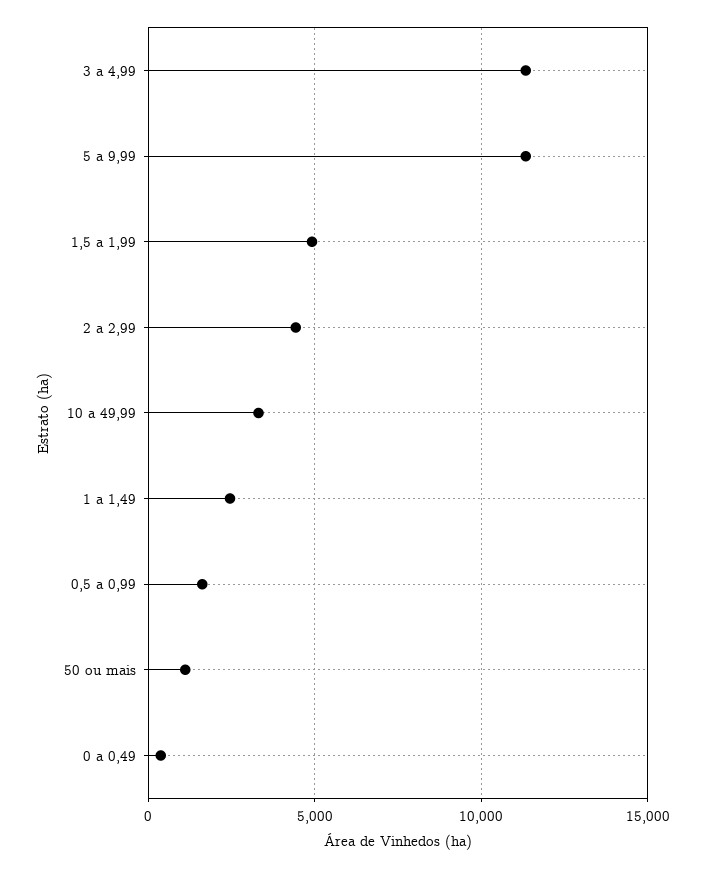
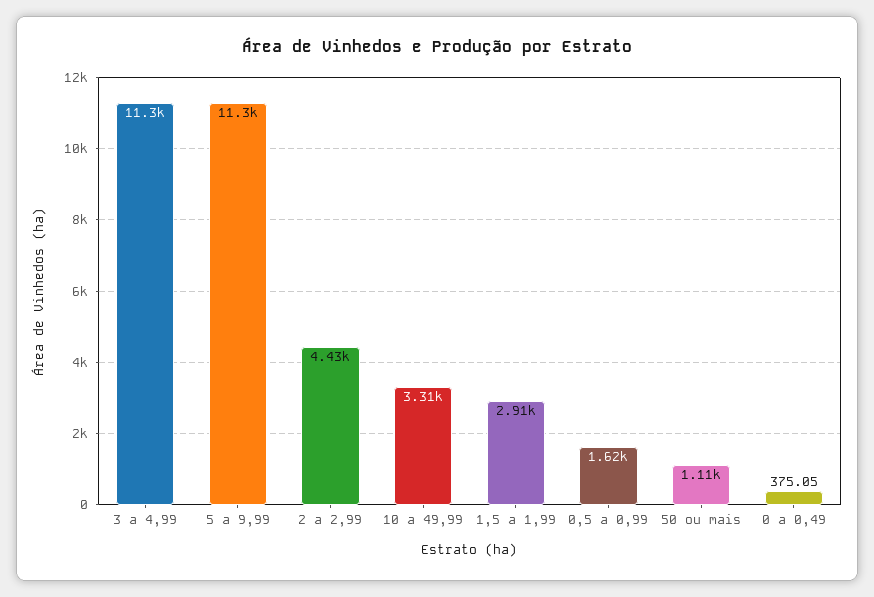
1,5 a 1,99: 5000 -> 2910
1 a 1,49: 2500 -> none

